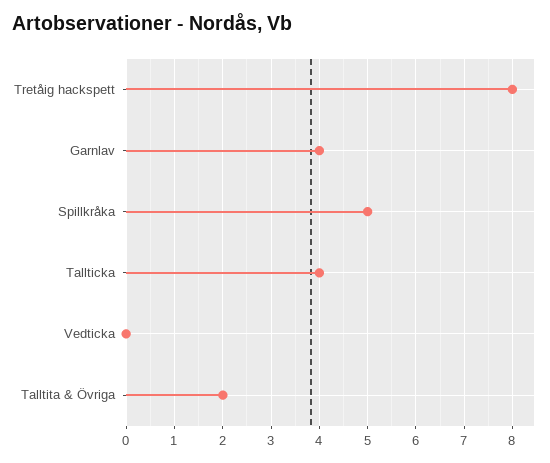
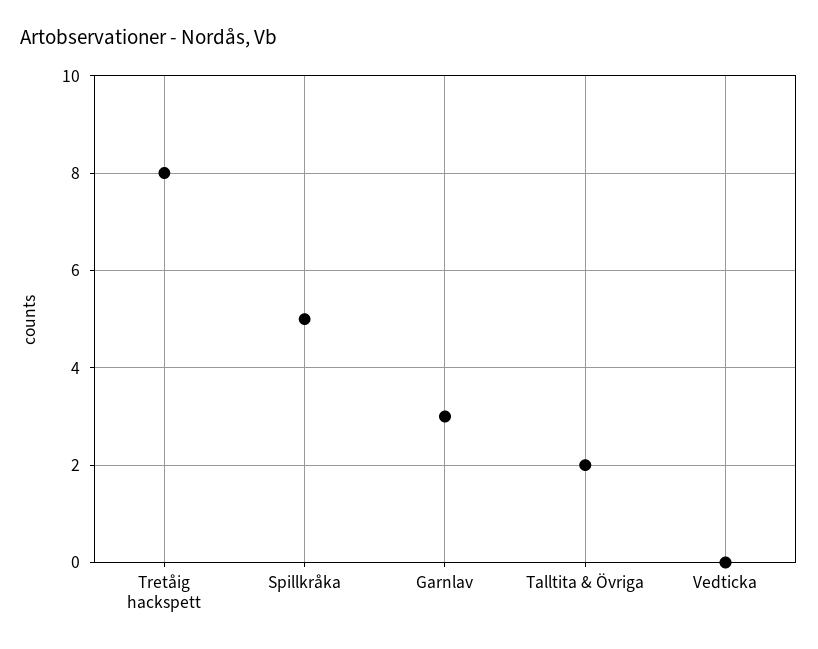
Garnlav: 4 -> 3
Tallticka: 4 -> none

